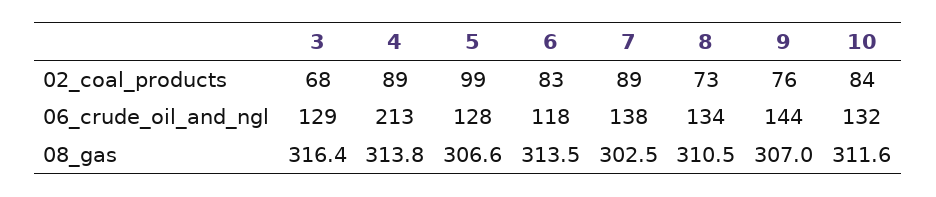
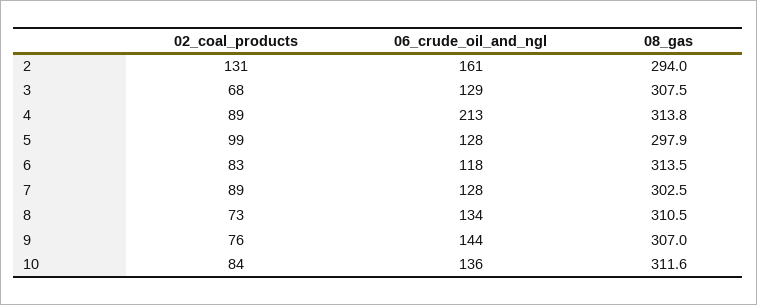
7, 06_crude_oil_and_ngl: 138 -> 128
10, 06_crude_oil_and_ngl: 132 -> 136
3, 08_gas: 316.4 -> 307.5
5, 08_gas: 306.6 -> 297.9
2, 02_coal_products: none -> 131
2, 06_crude_oil_and_ngl: none -> 161
2, 08_gas: none -> 294

